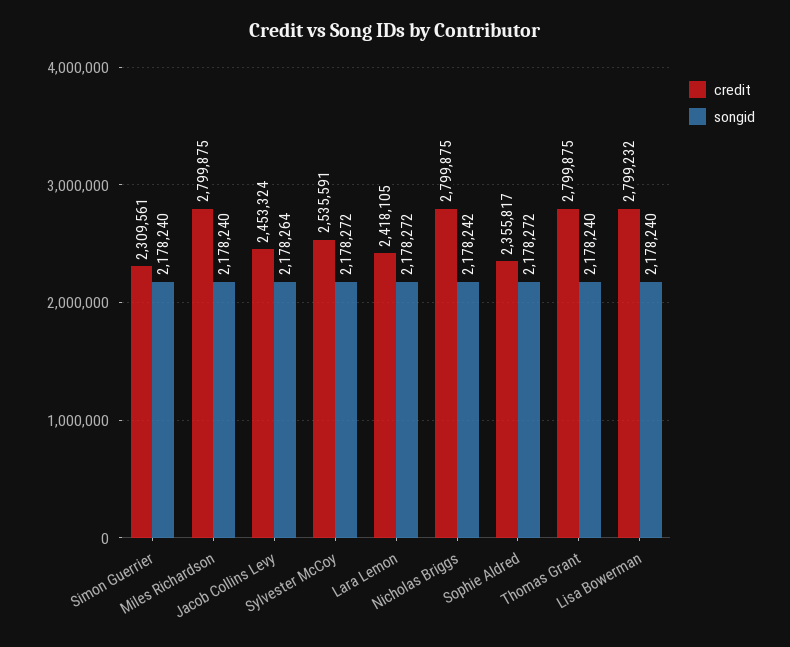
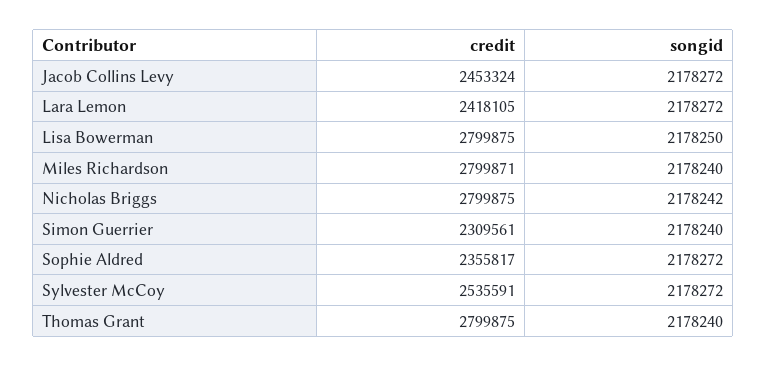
credit, Miles Richardson: 2799875 -> 2799871
songid, Jacob Collins Levy: 2178264 -> 2178272
credit, Lisa Bowerman: 2799232 -> 2799875
songid, Lisa Bowerman: 2178240 -> 2178250

